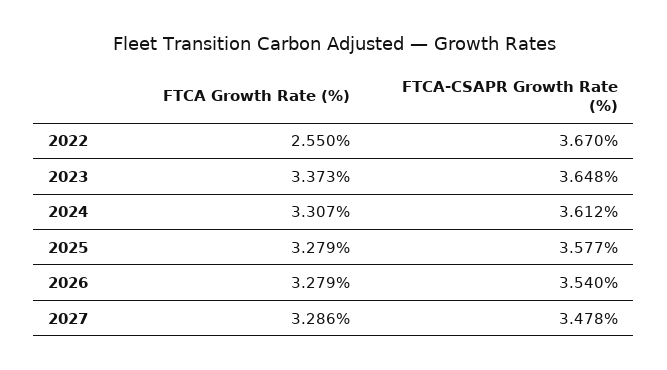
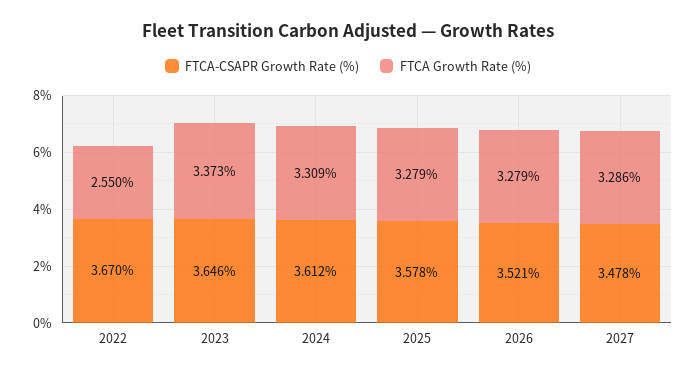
FTCA-CSAPR Growth Rate (%), 2023: 3.648 -> 3.646
FTCA Growth Rate (%), 2024: 3.307 -> 3.309
FTCA-CSAPR Growth Rate (%), 2025: 3.577 -> 3.578
FTCA-CSAPR Growth Rate (%), 2026: 3.54 -> 3.521

